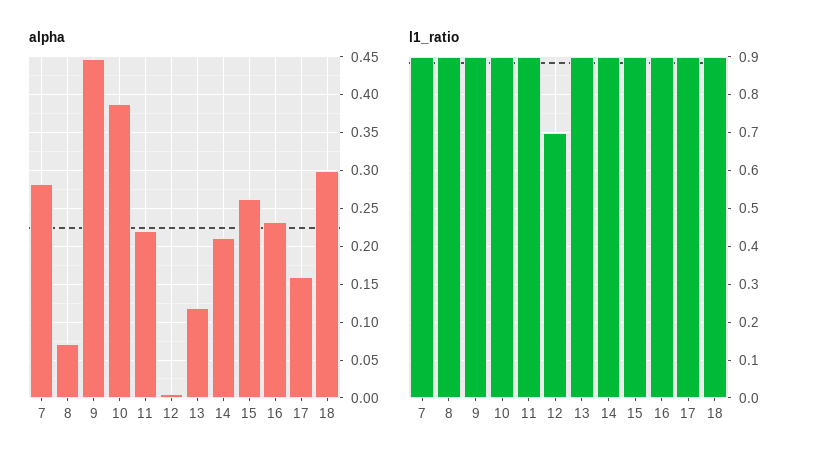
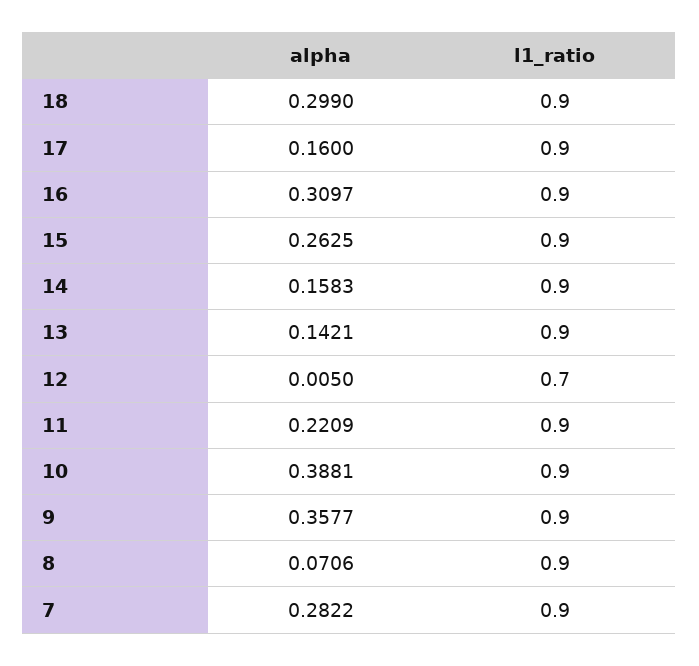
alpha, 9: 0.45 -> 0.3577
alpha, 13: 0.12 -> 0.1421
alpha, 14: 0.21 -> 0.1583
alpha, 16: 0.23 -> 0.3097

